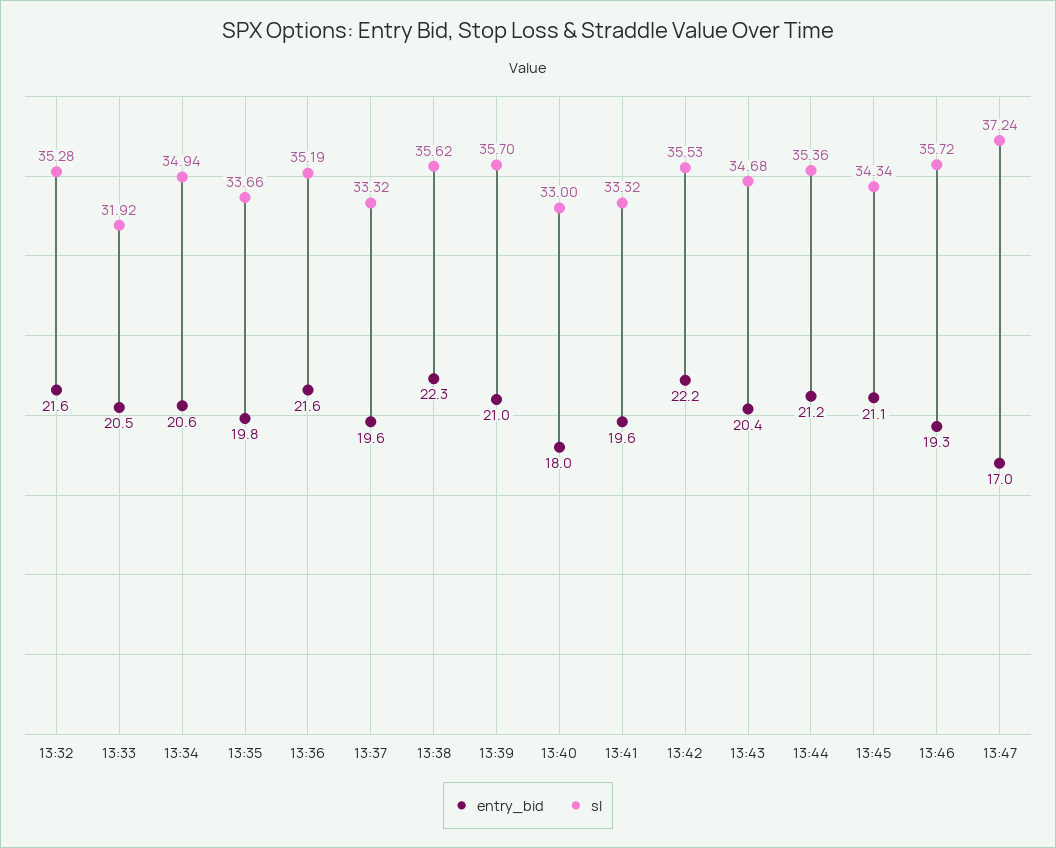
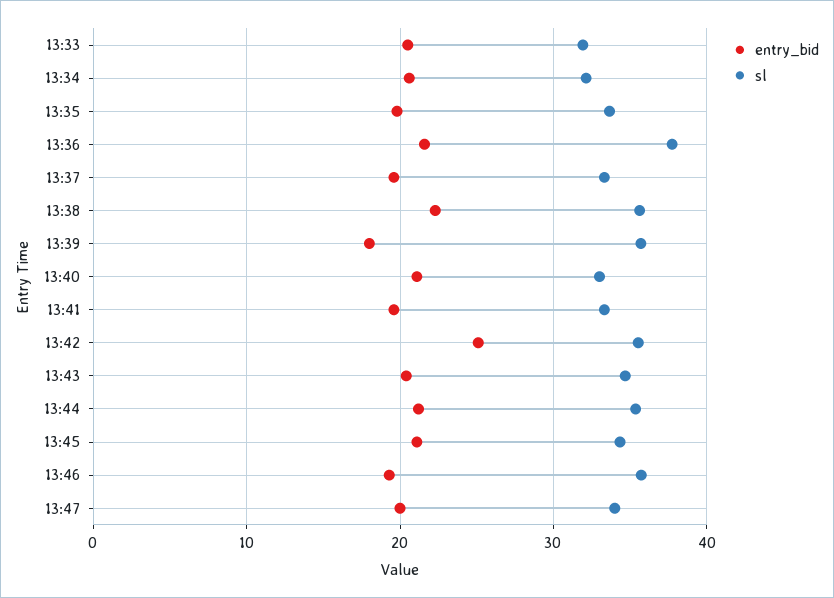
entry_bid, 13:32: 21.6 -> none
sl, 13:32: 35.28 -> none
sl, 13:34: 34.94 -> 32
sl, 13:36: 35.19 -> 38
entry_bid, 13:39: 21 -> 18
entry_bid, 13:40: 18 -> 21
entry_bid, 13:42: 22.2 -> 25
entry_bid, 13:47: 17 -> 20
sl, 13:47: 37.24 -> 34

